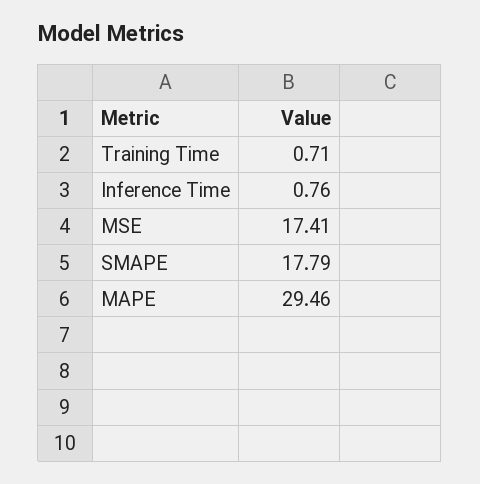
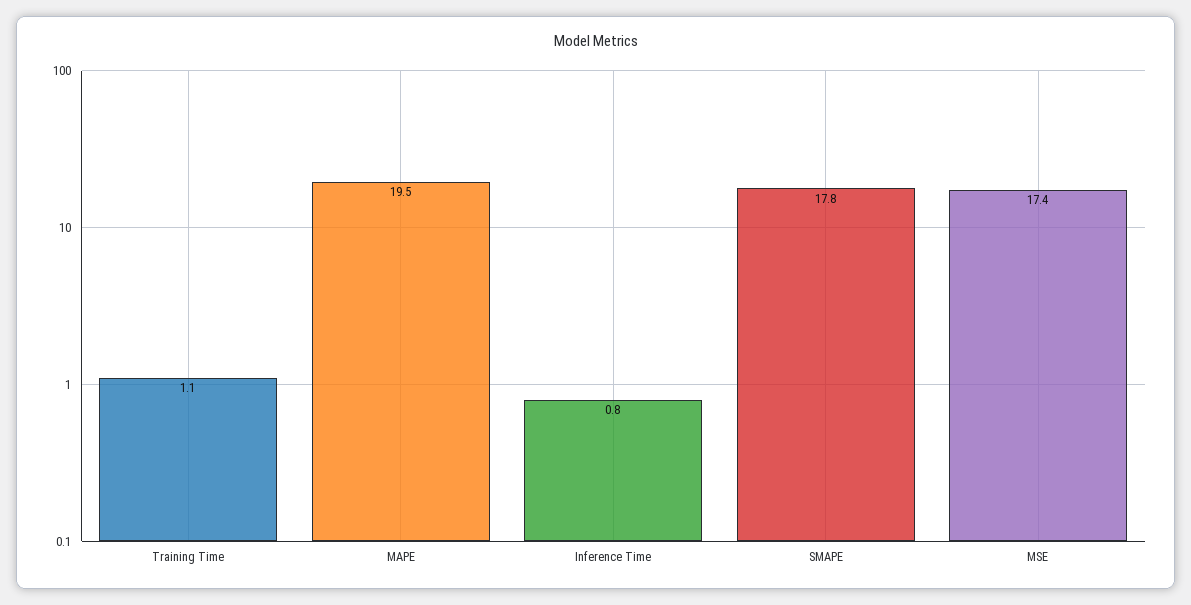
Training Time: 0.71 -> 1.1
MAPE: 29.46 -> 19.5

